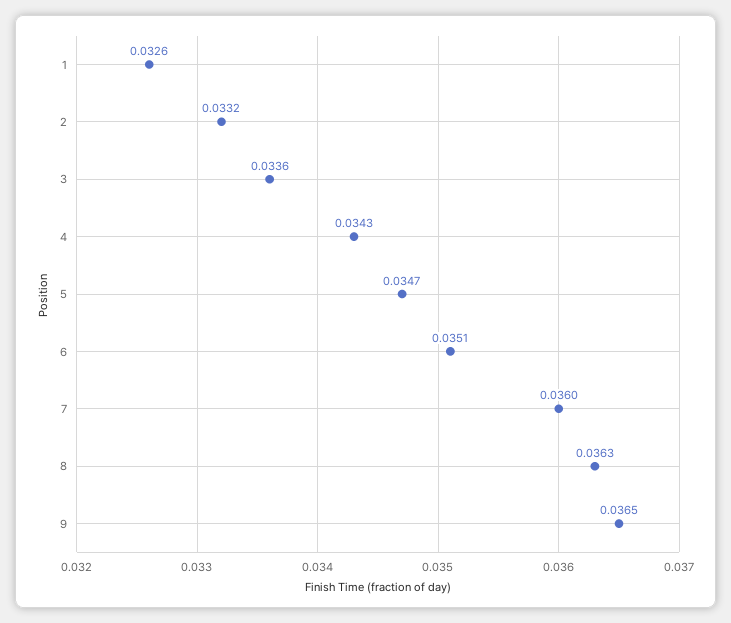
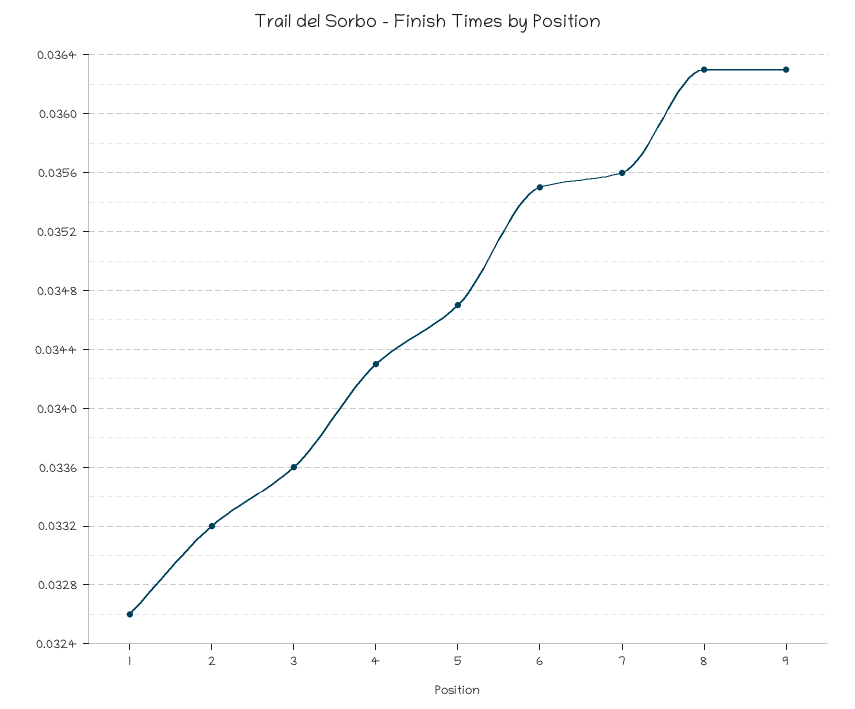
6: 0.0351 -> 0.0355
7: 0.036 -> 0.0356
9: 0.0365 -> 0.0363

